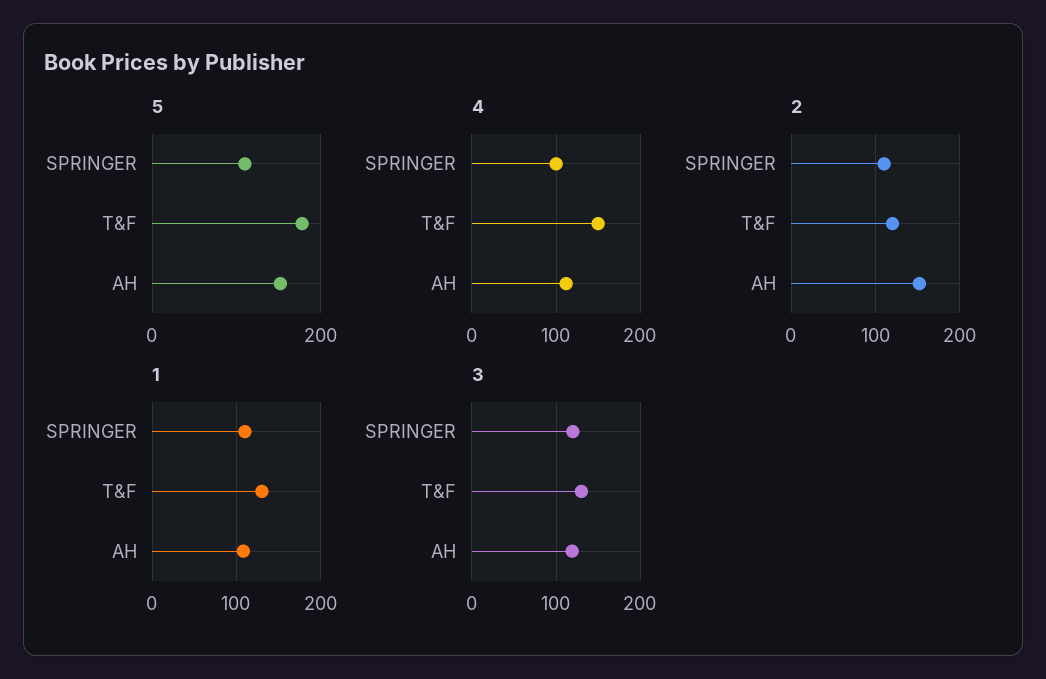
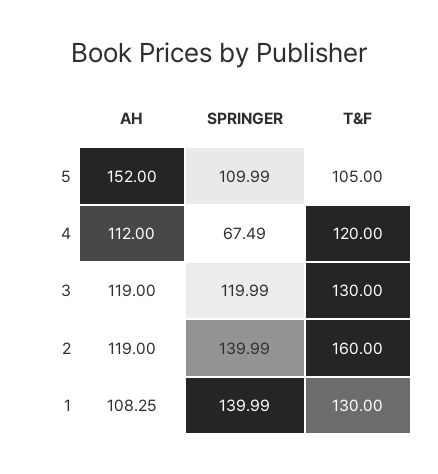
5, T&F: 180 -> 105
4, SPRINGER: 100 -> 67.49
4, T&F: 150 -> 120
2, SPRINGER: 110 -> 139.99
2, T&F: 120 -> 160
2, AH: 150 -> 119
1, SPRINGER: 110 -> 139.99

